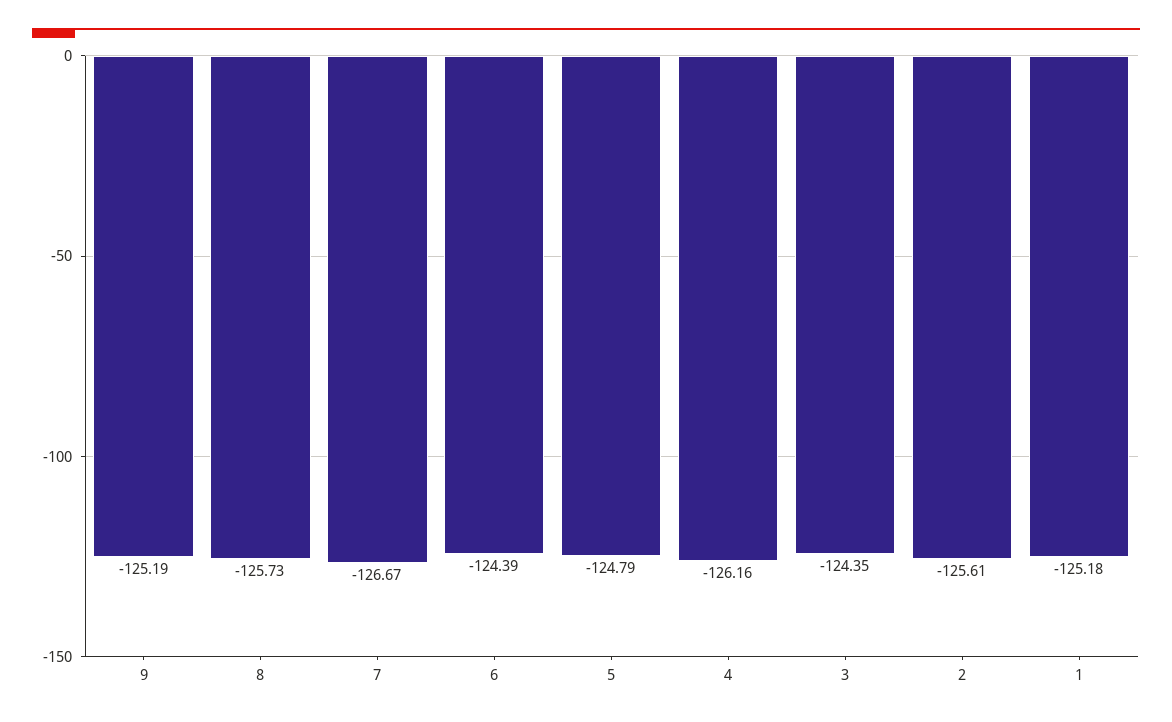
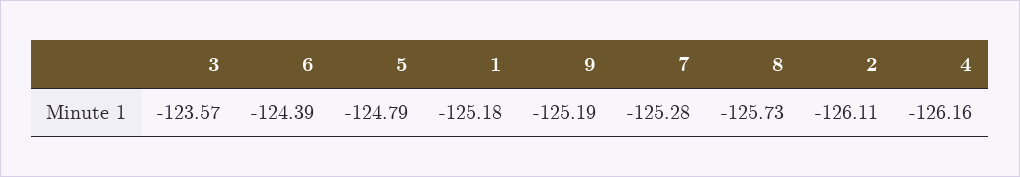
7: -126.67 -> -125.28
3: -124.35 -> -123.57
2: -125.61 -> -126.11

